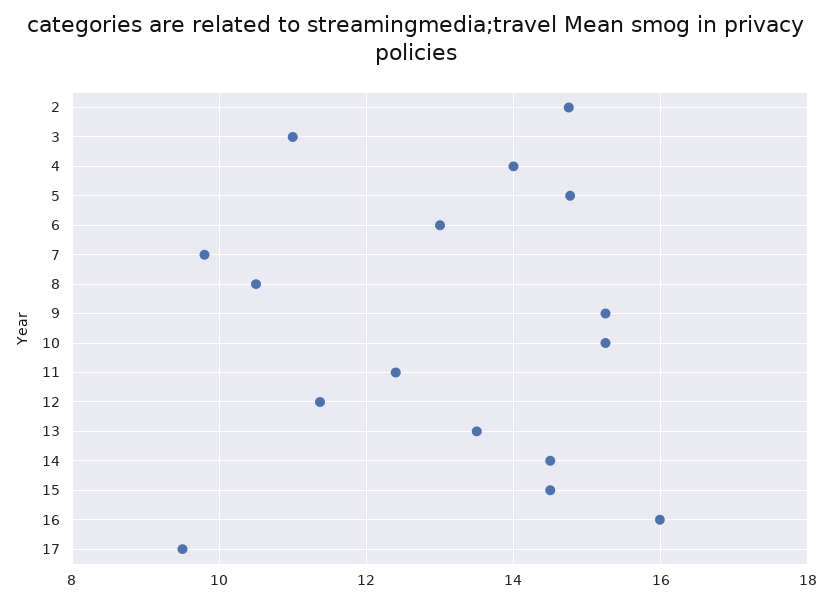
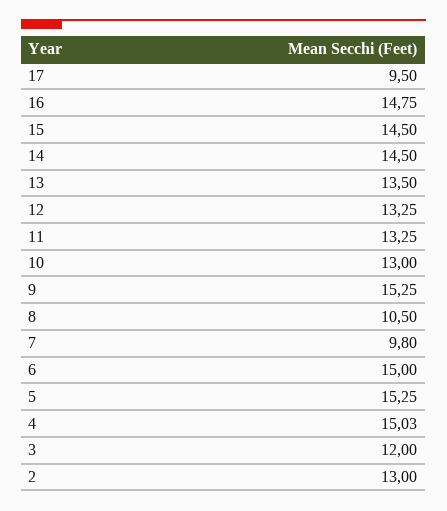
2: 14.8 -> 13
3: 11 -> 12
4: 14 -> 15.03
5: 14.8 -> 15.25
6: 13 -> 15
10: 15.2 -> 13
11: 12.4 -> 13.25
12: 11.4 -> 13.25
16: 16 -> 14.75

